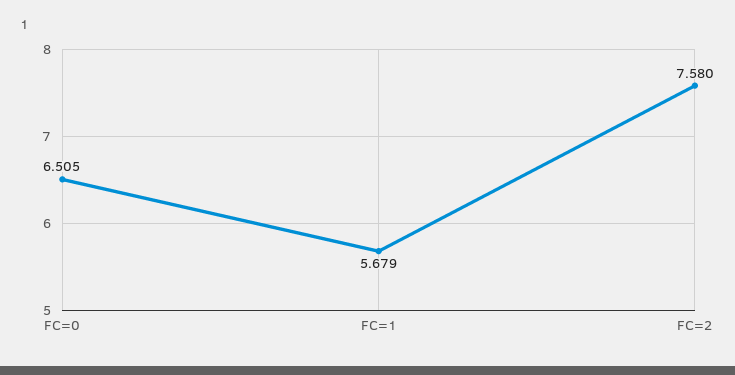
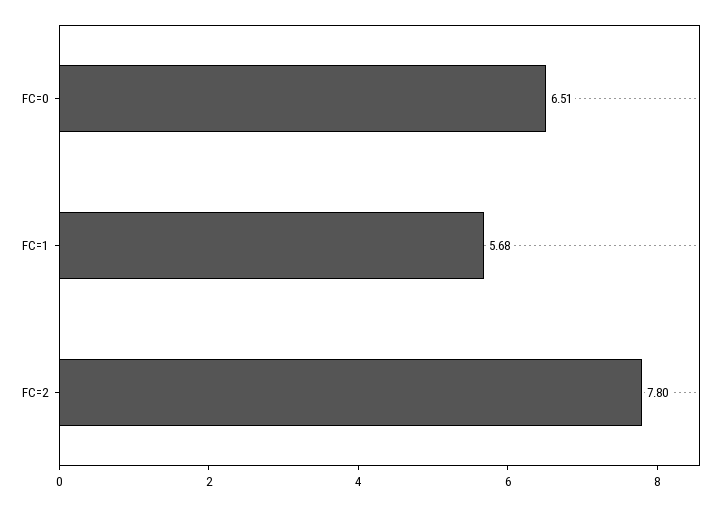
FC=2: 7.58 -> 7.8

